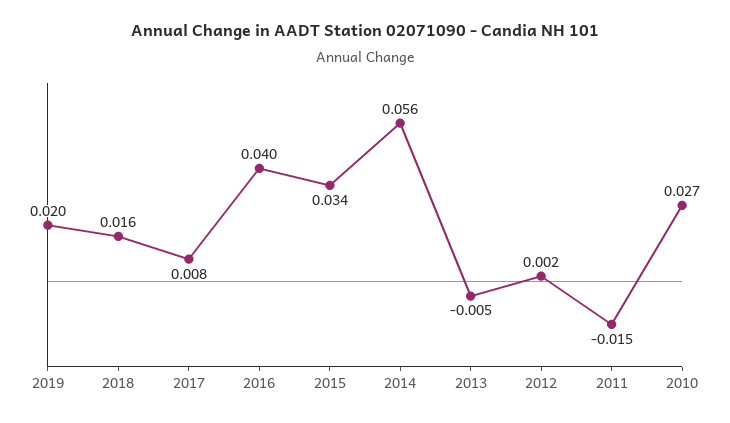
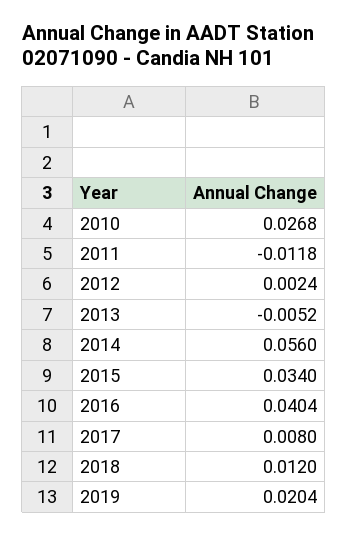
2018: 0.016 -> 0.012
2011: -0.015 -> -0.0118

